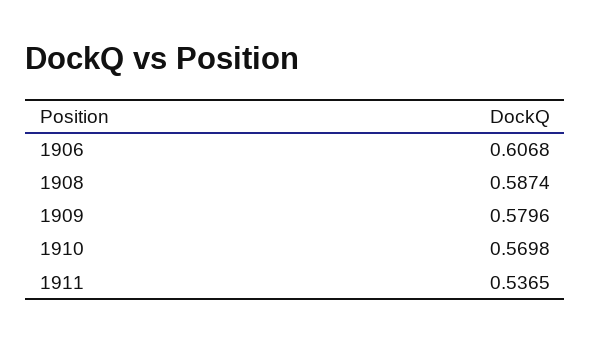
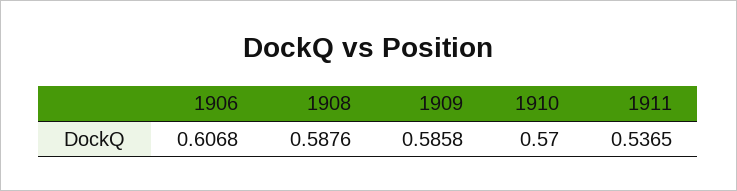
1908: 0.5874 -> 0.5876
1909: 0.5796 -> 0.5858
1910: 0.5698 -> 0.57

